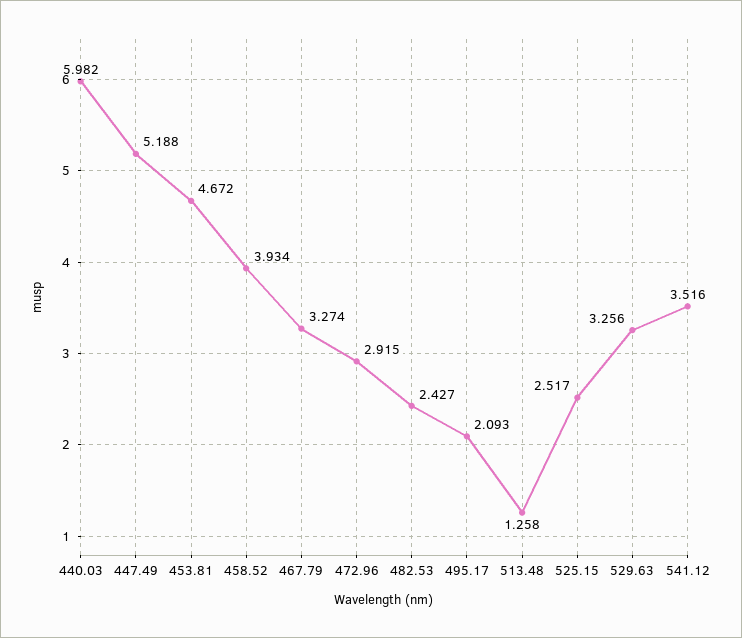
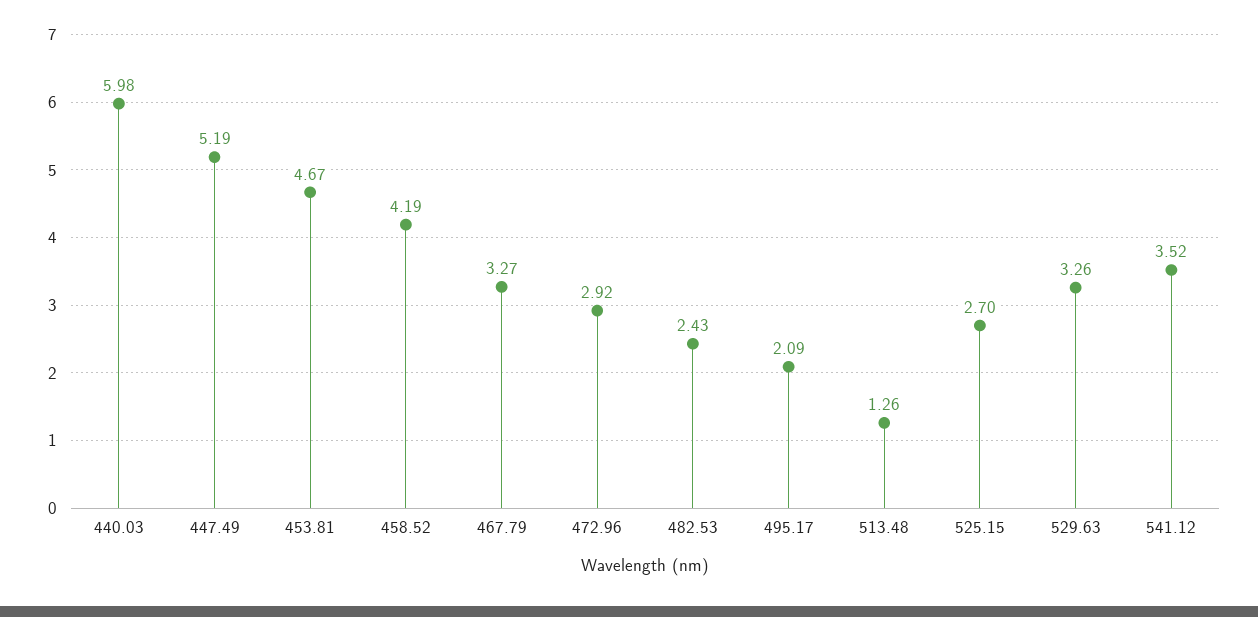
458.52: 3.934 -> 4.19
525.15: 2.517 -> 2.7

